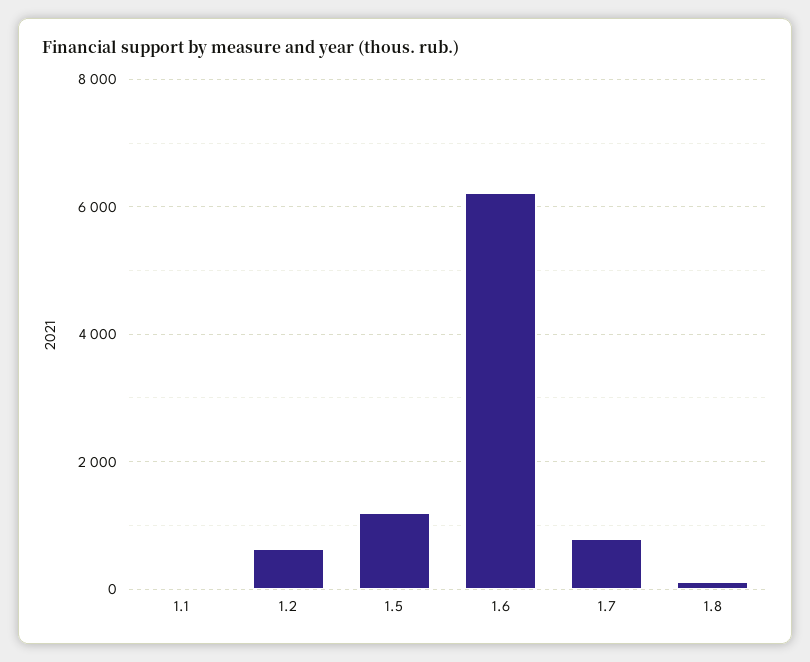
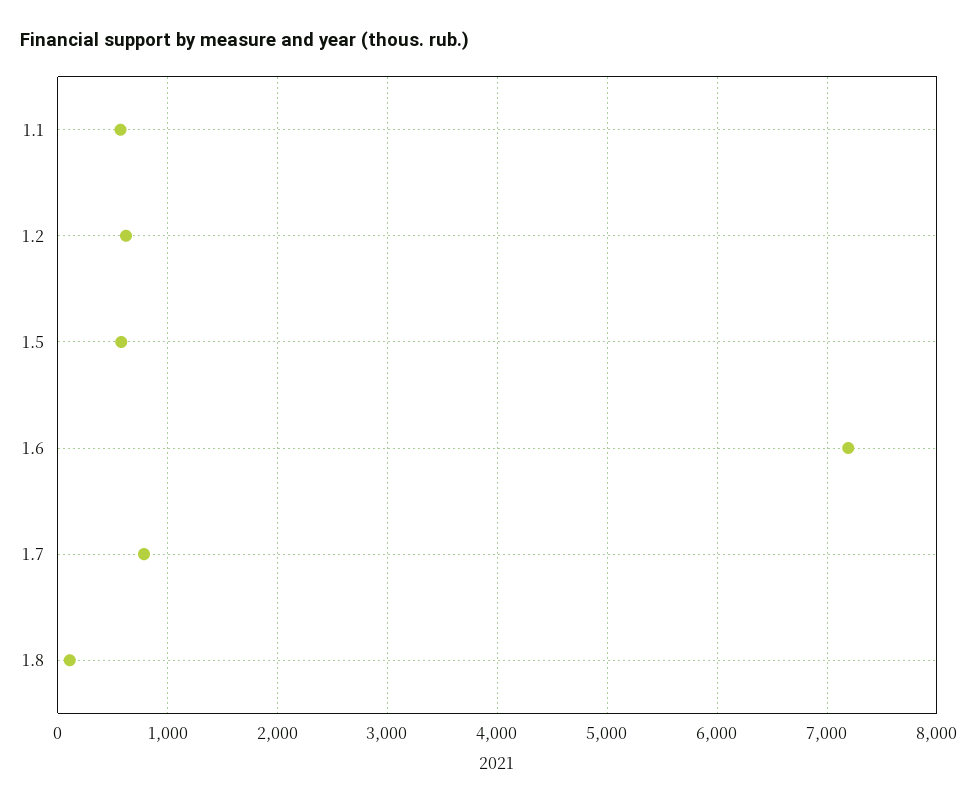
1.1: 0 -> 600
1.5: 1200 -> 600
1.6: 6200 -> 7200

